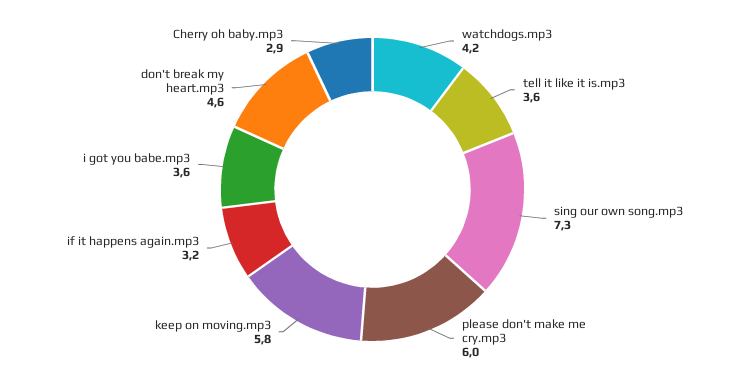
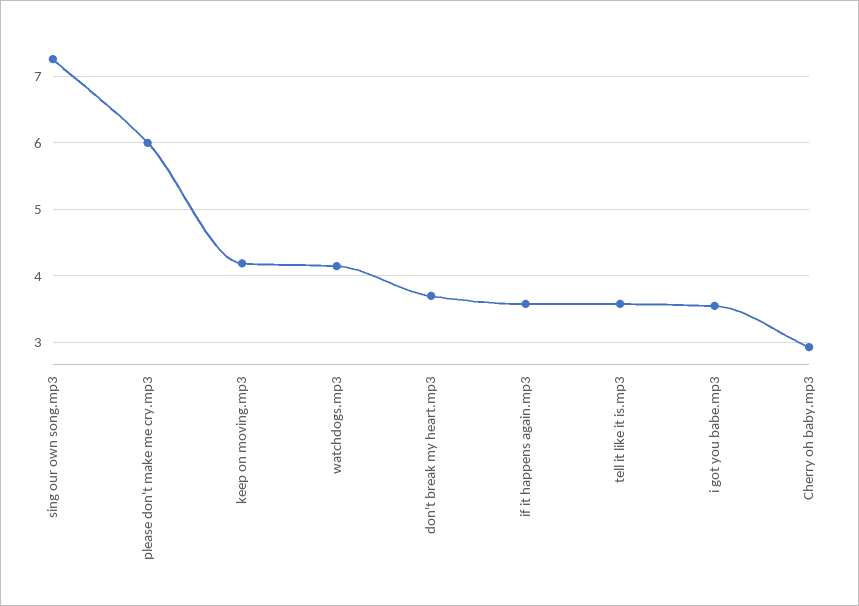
keep on moving.mp3: 5.8 -> 4.2
if it happens again.mp3: 3.2 -> 3.6
don't break my heart.mp3: 4.6 -> 3.7

